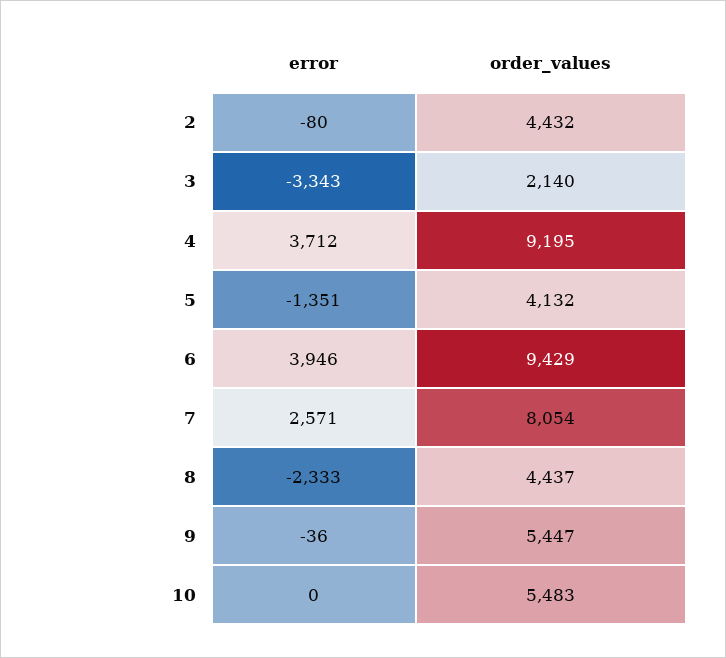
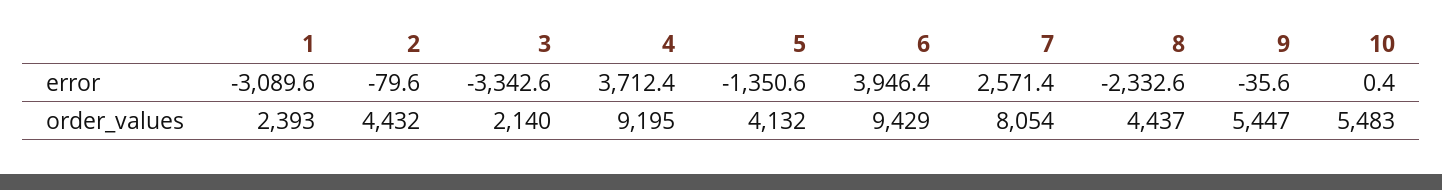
error, 1: none -> -3089.6
order_values, 1: none -> 2393

